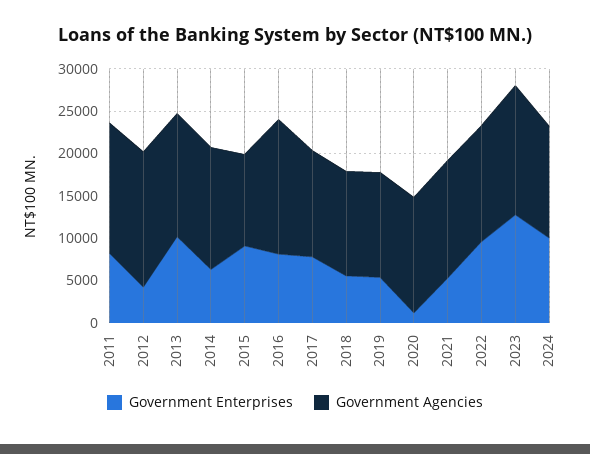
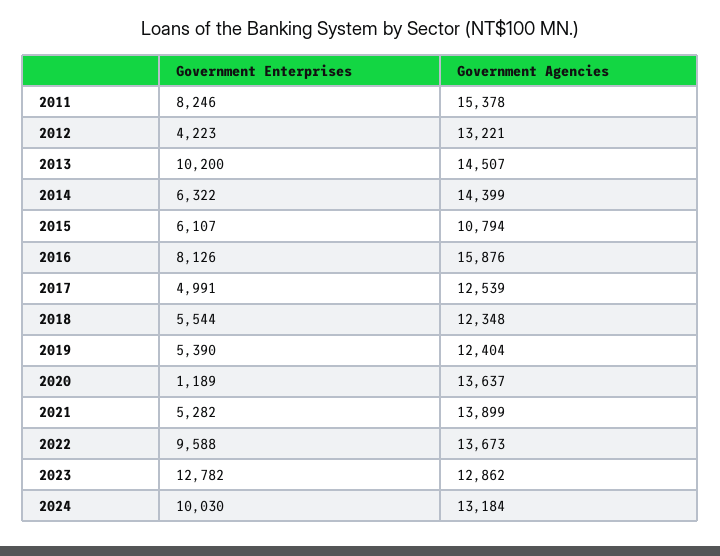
Government Agencies, 2012: 16000 -> 13221
Government Enterprises, 2015: 9000 -> 6107
Government Enterprises, 2017: 8000 -> 4991
Government Agencies, 2023: 15000 -> 12862

